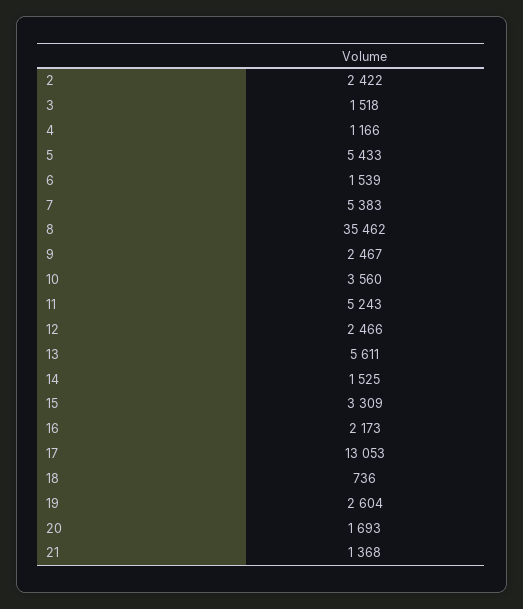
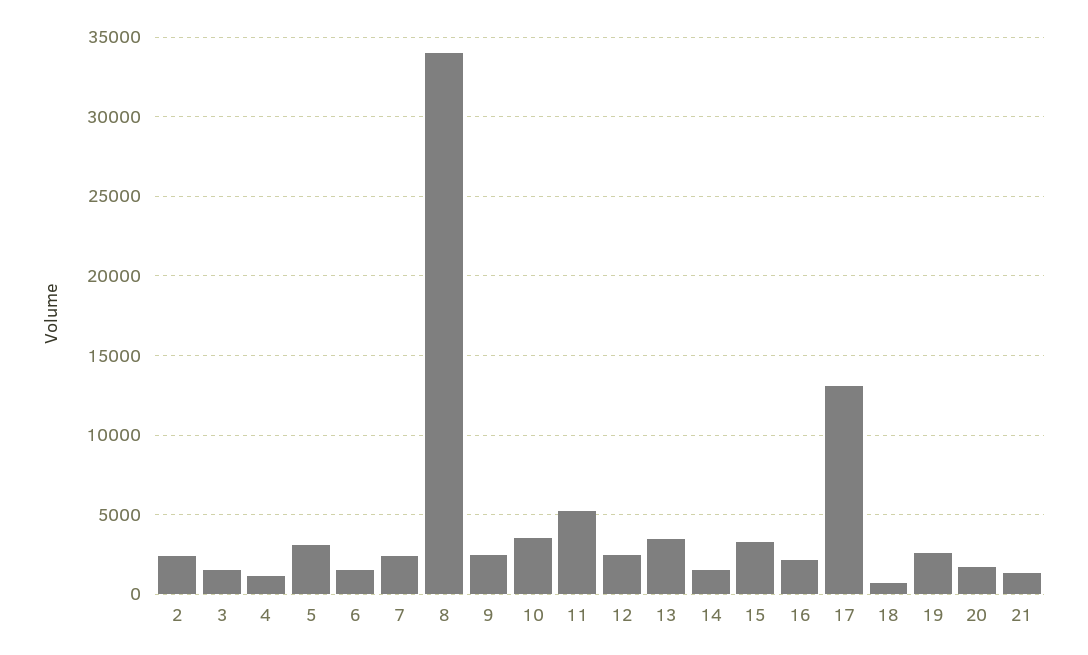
5: 5433 -> 3000
7: 5383 -> 2500
8: 35462 -> 34000
13: 5611 -> 3500

